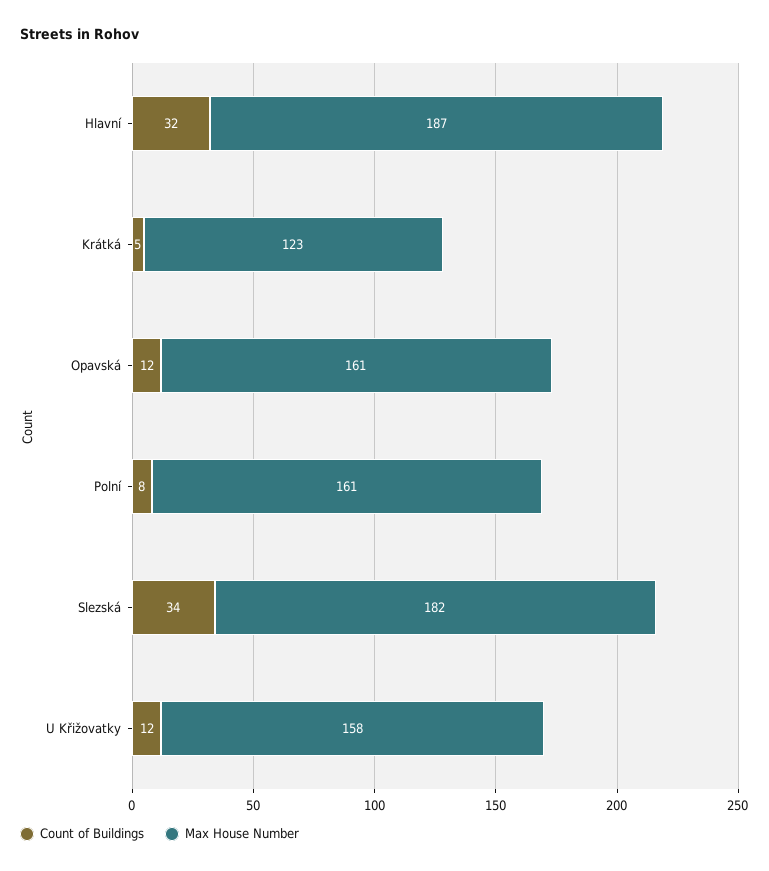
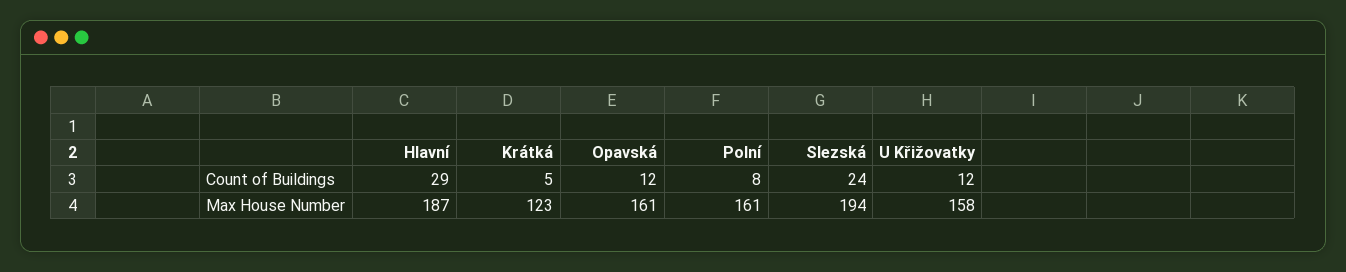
Count of Buildings, Hlavní: 32 -> 29
Count of Buildings, Slezská: 34 -> 24
Max House Number, Slezská: 182 -> 194

